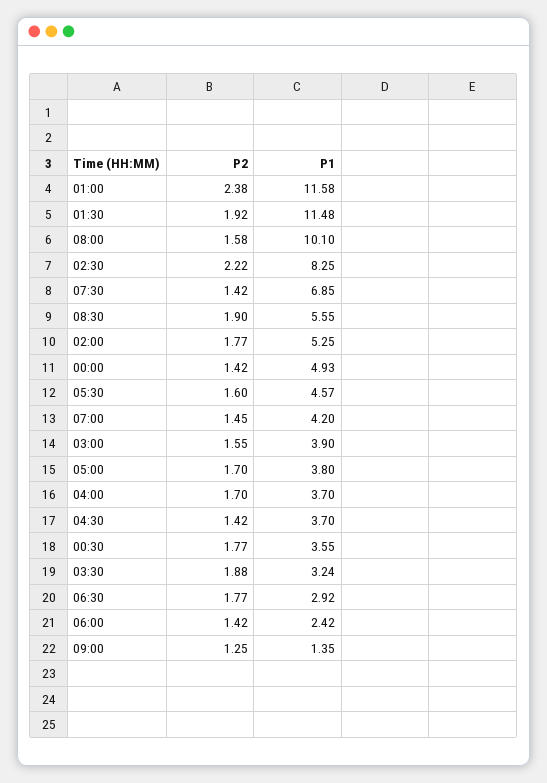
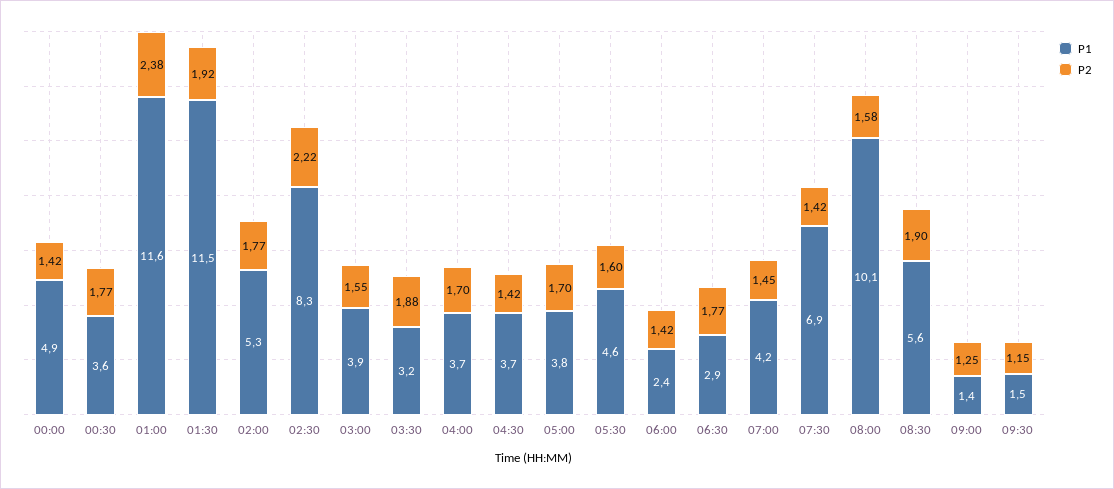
P1, 09:30: none -> 1.5
P2, 09:30: none -> 1.15

